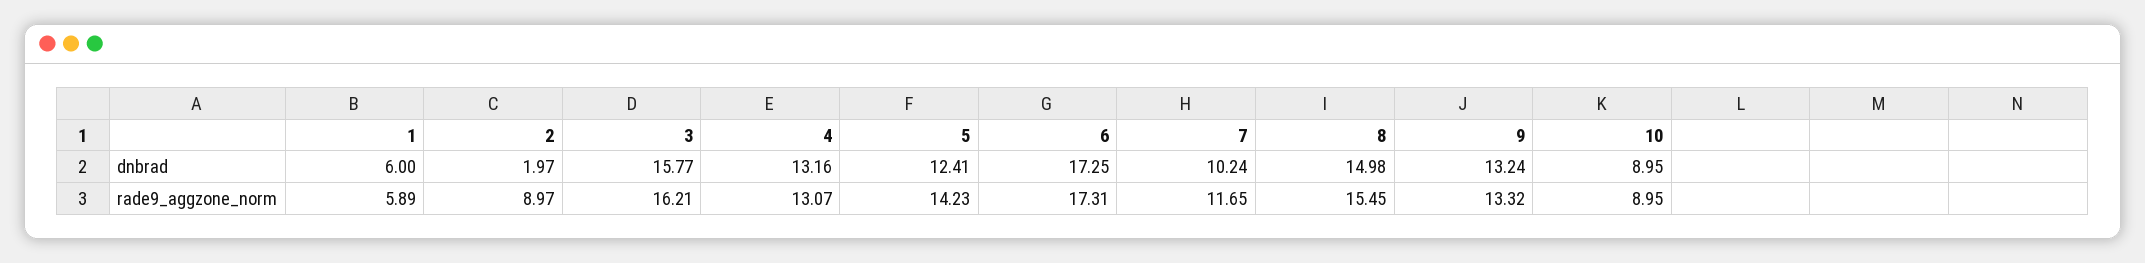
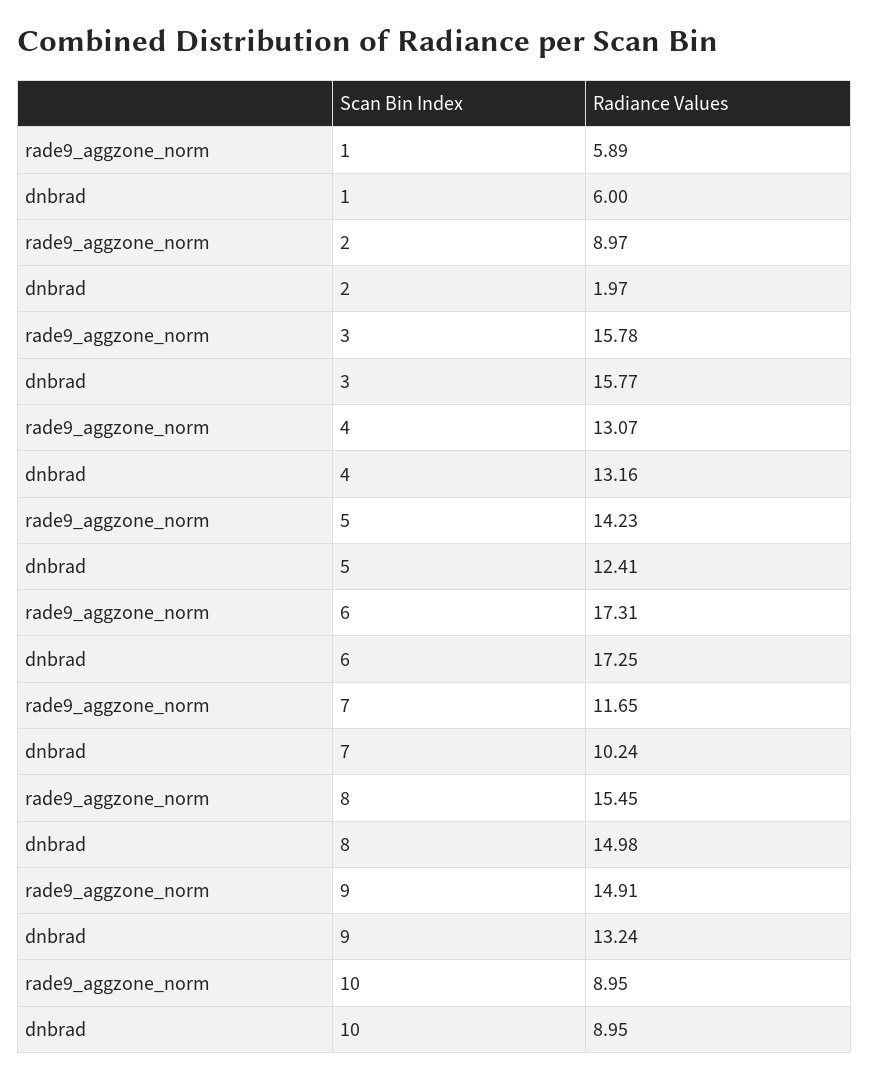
3, rade9_aggzone_norm: 16.21 -> 15.78
9, rade9_aggzone_norm: 13.32 -> 14.91

